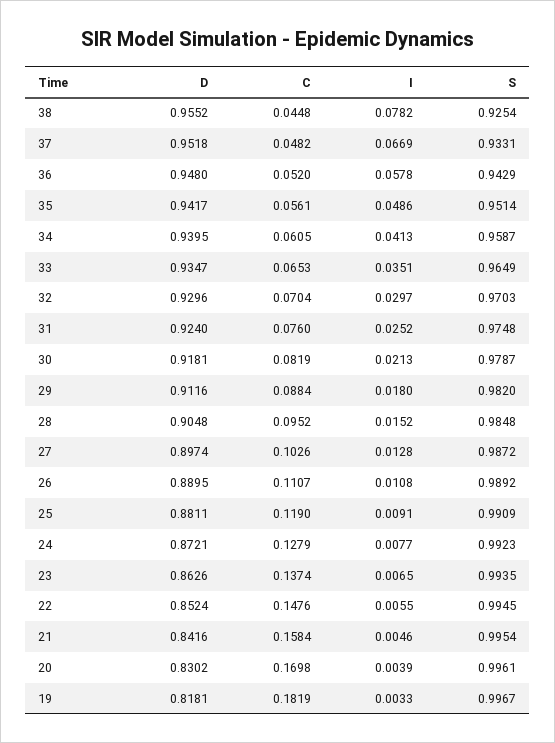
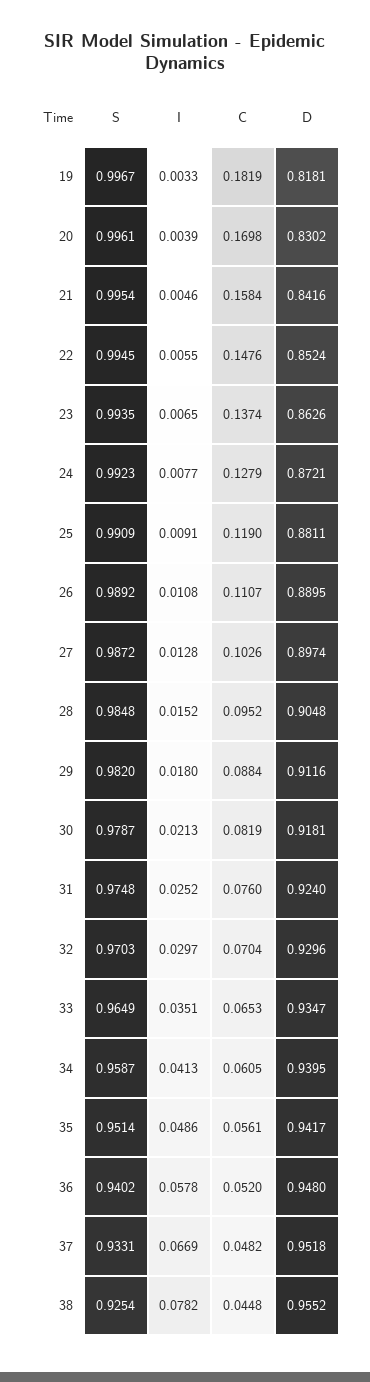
S, 36: 0.9429 -> 0.9402

